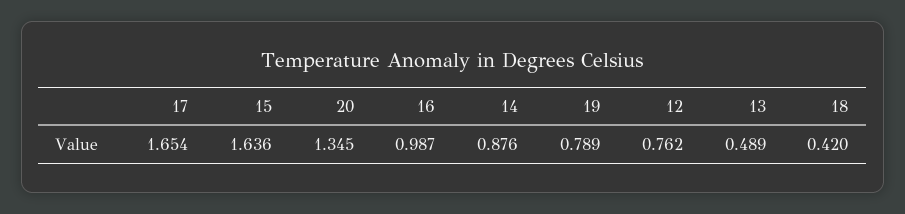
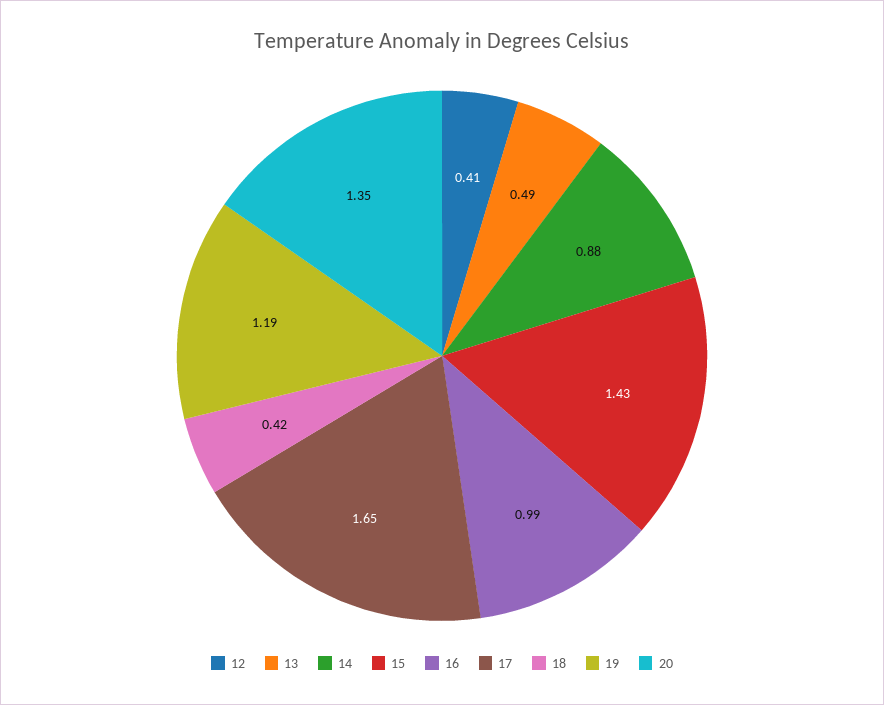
15: 1.636 -> 1.43
19: 0.789 -> 1.19
12: 0.762 -> 0.41

